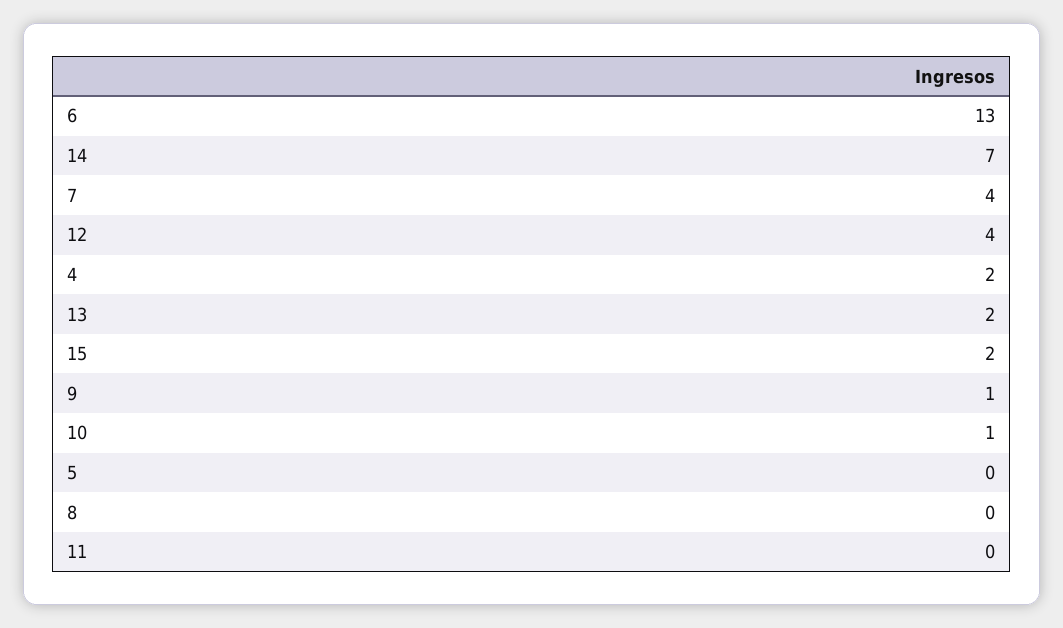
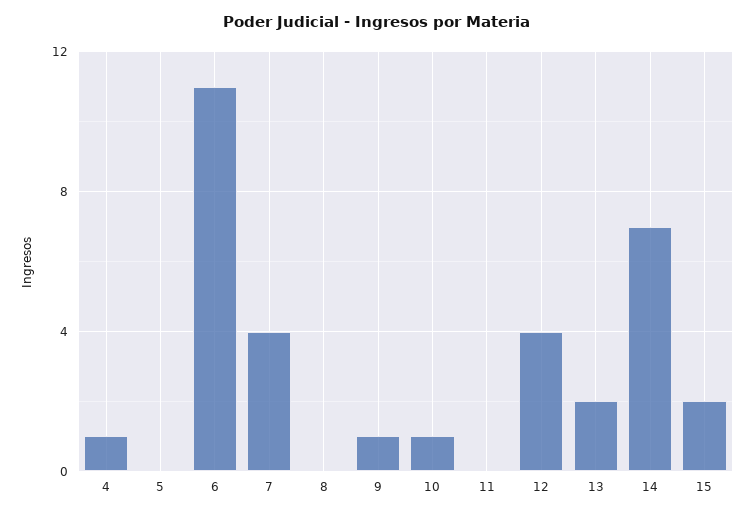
6: 13 -> 11
4: 2 -> 1

